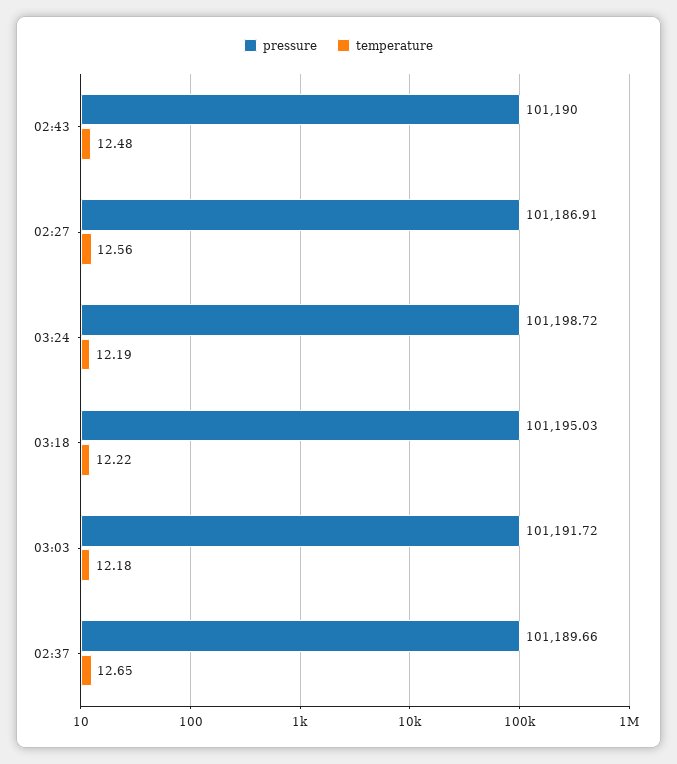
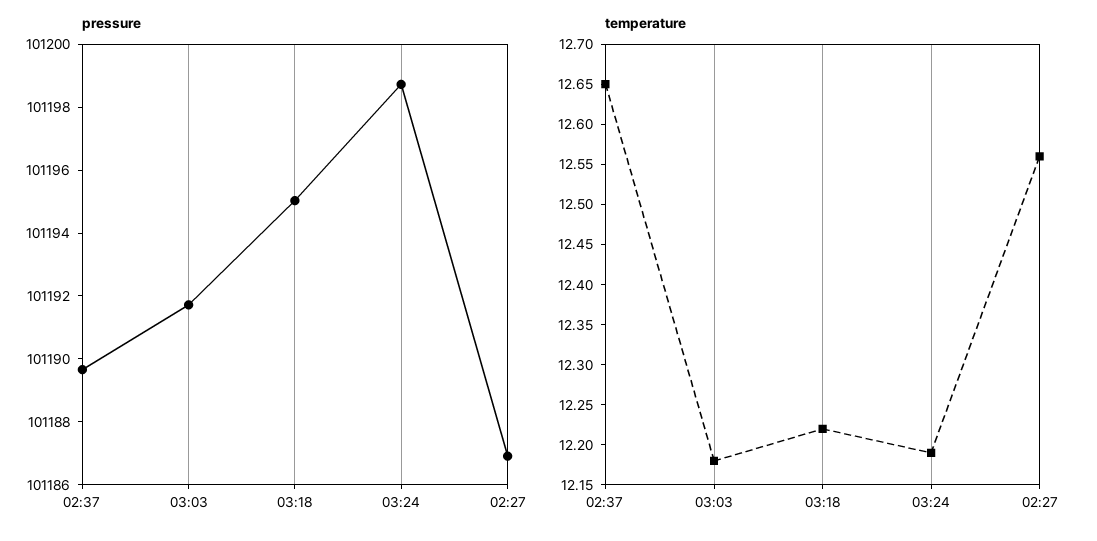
pressure, 02:43: 101190 -> none
temperature, 02:43: 12.48 -> none

